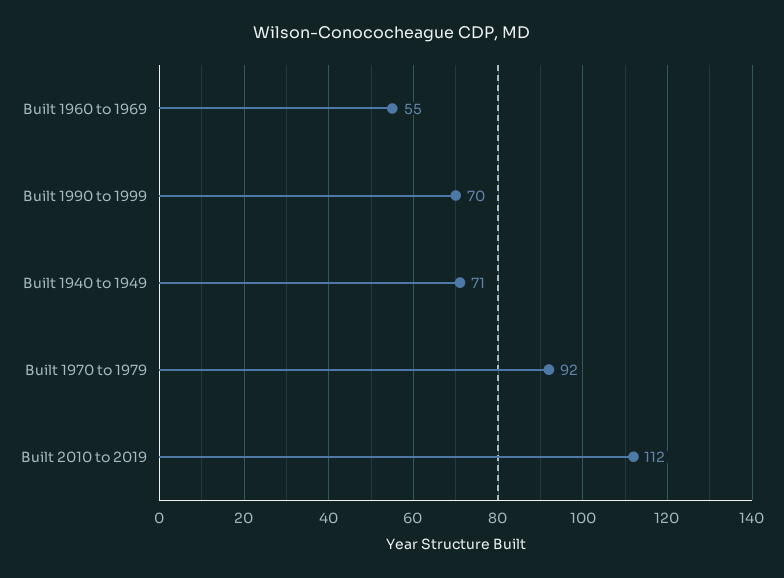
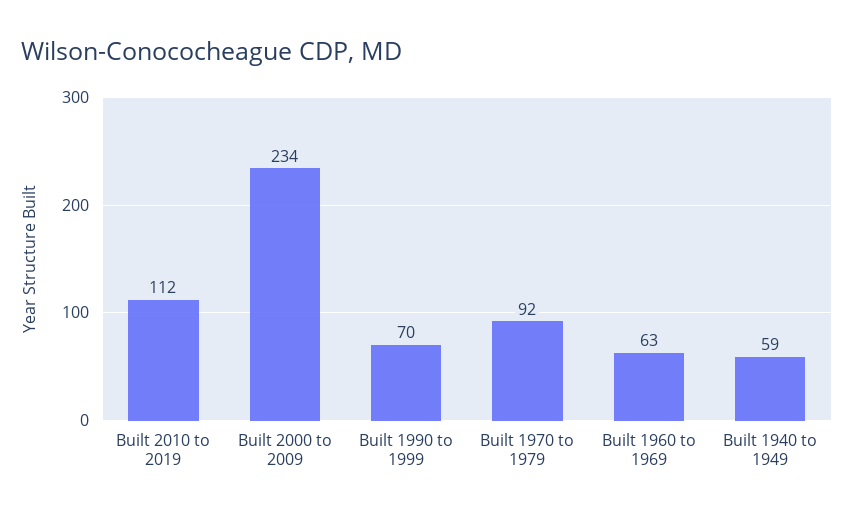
Built 1960 to 1969: 55 -> 63
Built 1940 to 1949: 71 -> 59
Built 2000 to 2009: none -> 234

